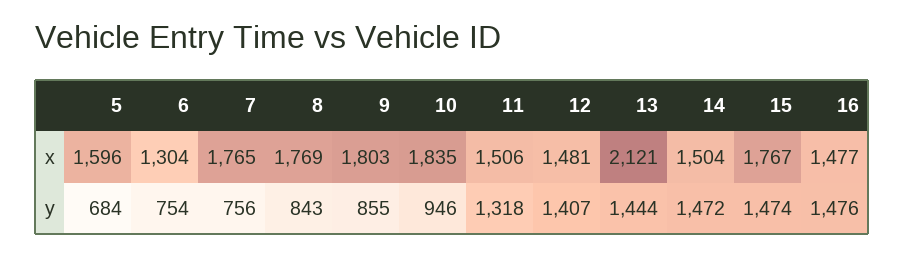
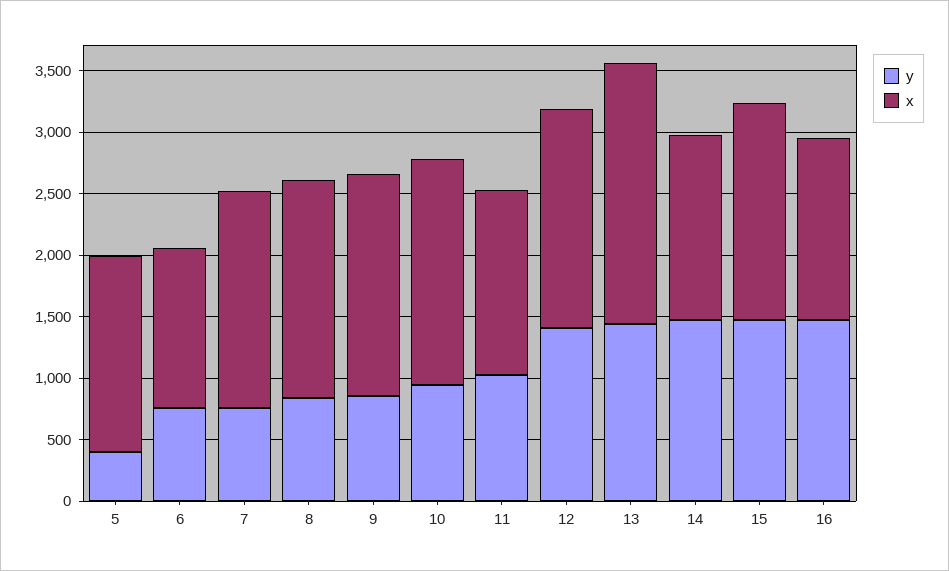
x, 12: 1481 -> 1800
y, 5: 684 -> 400
y, 11: 1318 -> 1000

